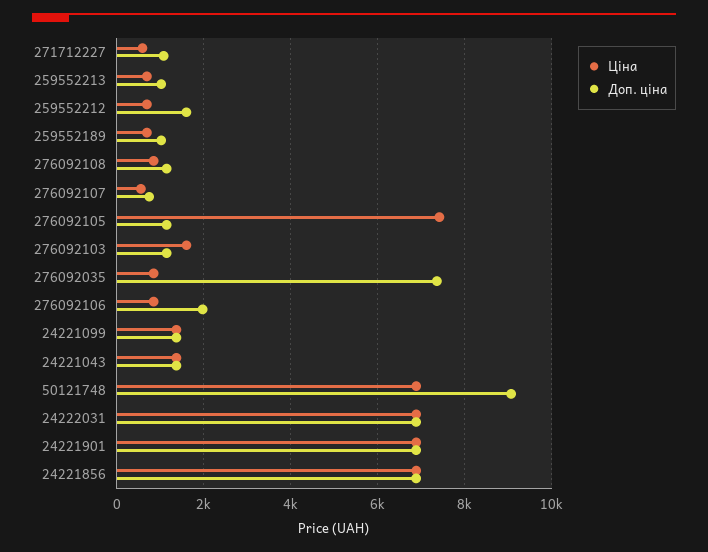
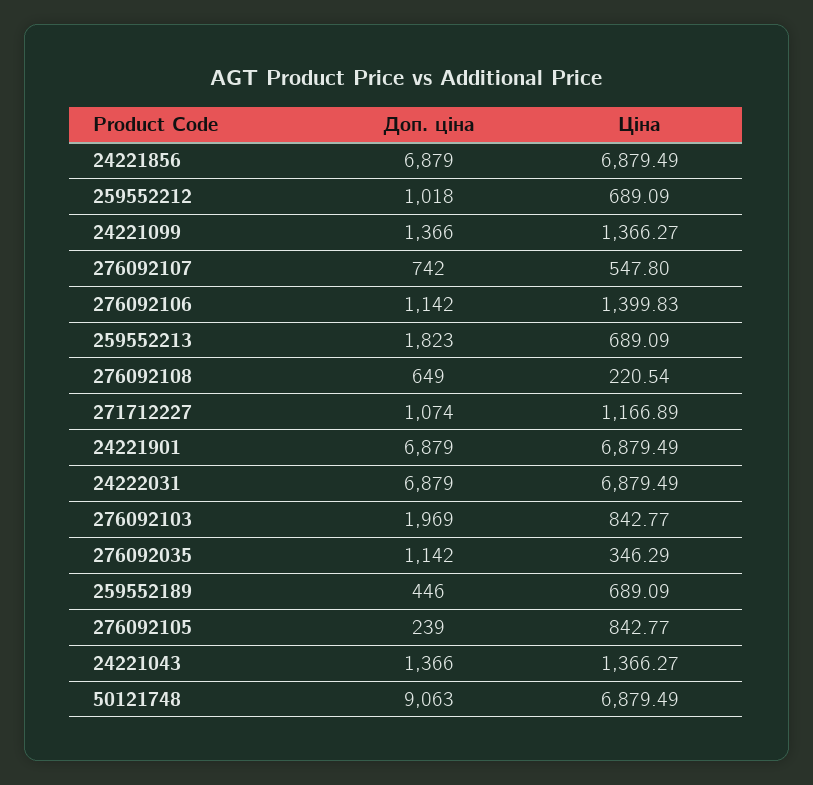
Ціна, 271712227: 600 -> 1166.89
Доп. ціна, 259552213: 1000 -> 1823
Доп. ціна, 259552212: 1600 -> 1018
Доп. ціна, 259552189: 1000 -> 446
Ціна, 276092108: 800 -> 220.54
Доп. ціна, 276092108: 1200 -> 649
Ціна, 276092105: 7400 -> 842.77
Доп. ціна, 276092105: 1200 -> 239
Ціна, 276092103: 1600 -> 842.77
Доп. ціна, 276092103: 1200 -> 1969
Ціна, 276092035: 800 -> 346.29
Доп. ціна, 276092035: 7400 -> 1142
Ціна, 276092106: 800 -> 1399.83
Доп. ціна, 276092106: 2000 -> 1142

